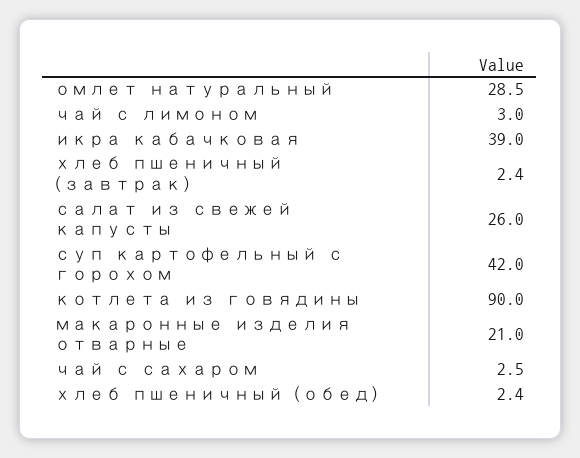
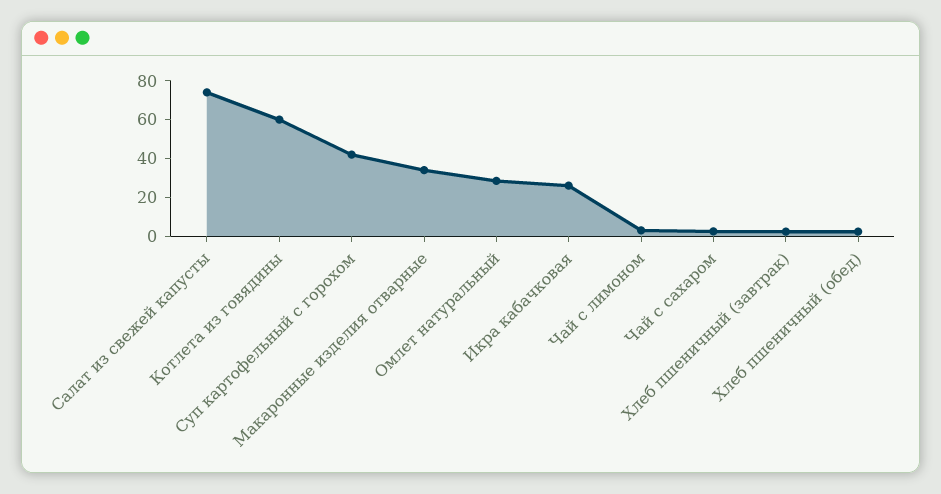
икра кабачковая: 39 -> 25
салат из свежей капусты: 26 -> 75
котлета из говядины: 90 -> 60
макаронные изделия отварные: 21 -> 35

